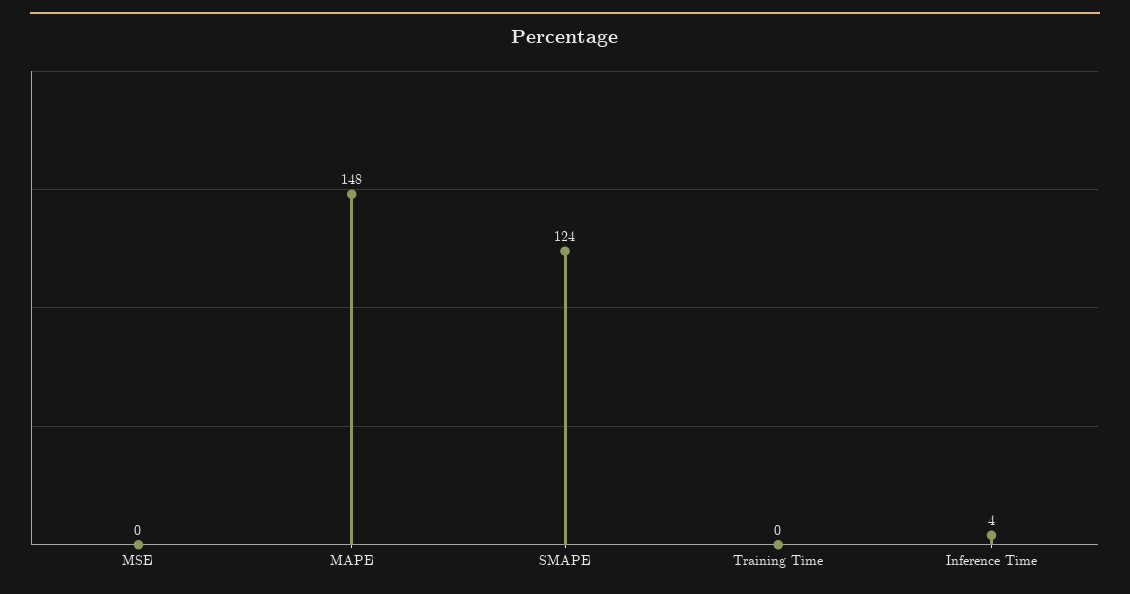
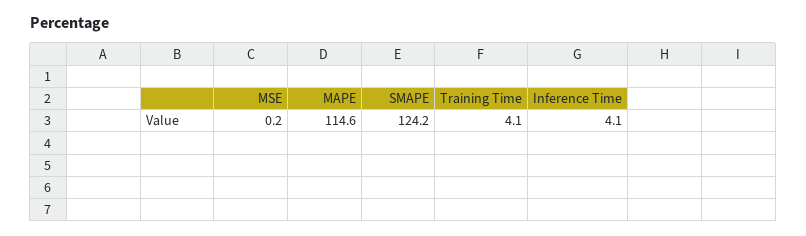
MAPE: 148 -> 114.6
Training Time: 0 -> 4.1

